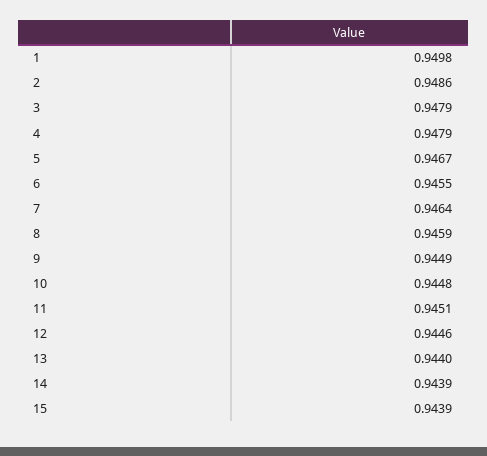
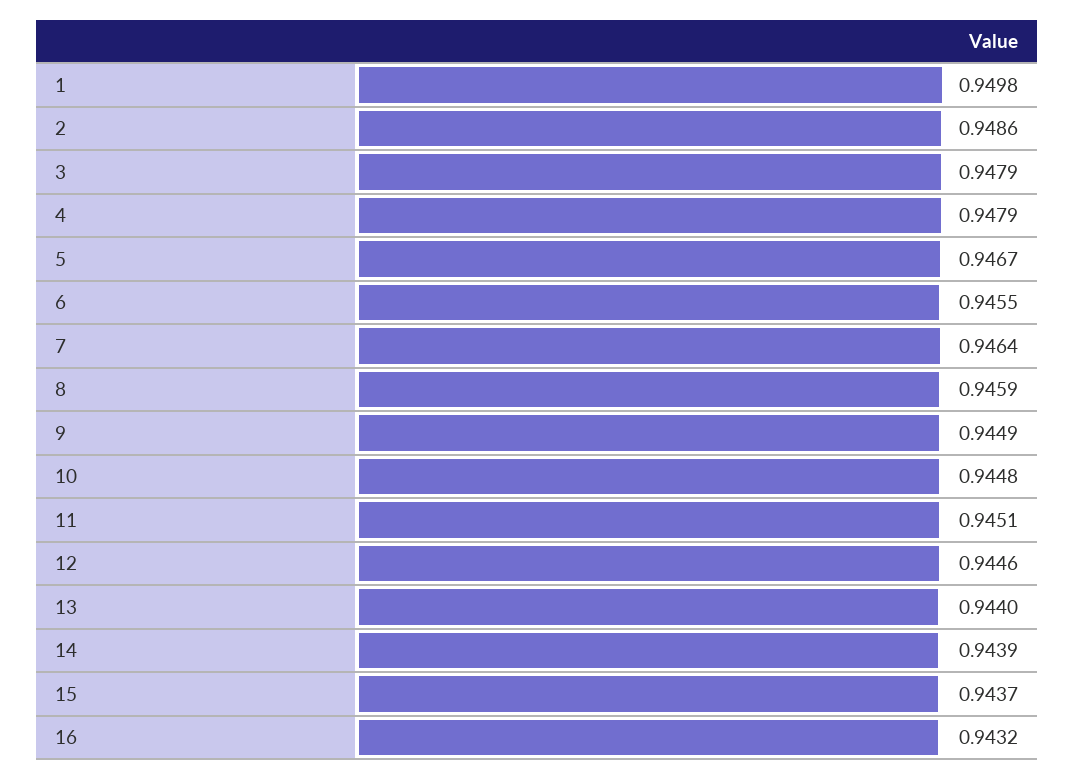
15: 0.9439 -> 0.9437
16: none -> 0.9432

